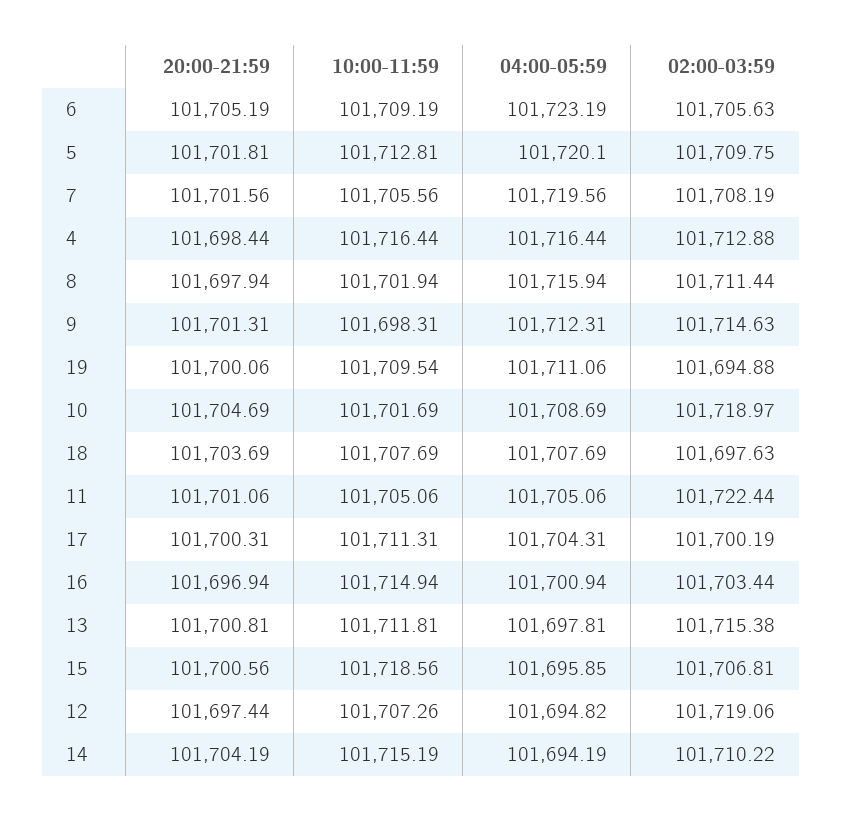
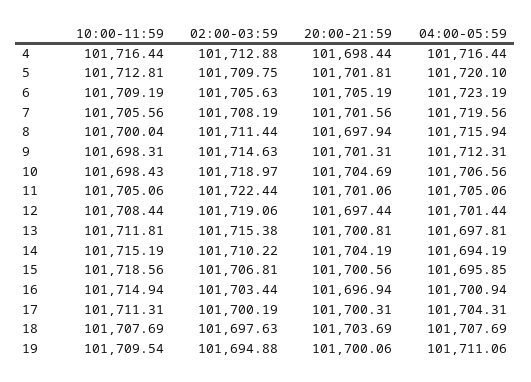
10:00-11:59, 8: 101701.94 -> 101700.04
10:00-11:59, 10: 101701.69 -> 101698.43
04:00-05:59, 10: 101708.69 -> 101706.56
10:00-11:59, 12: 101707.26 -> 101708.44
04:00-05:59, 12: 101694.82 -> 101701.44

